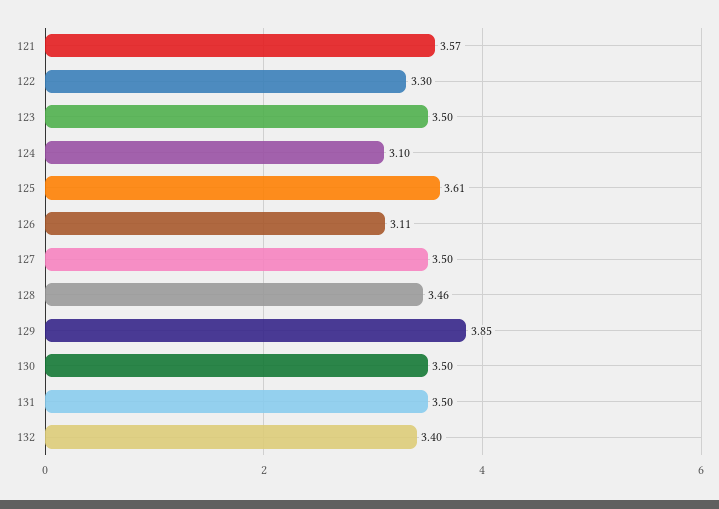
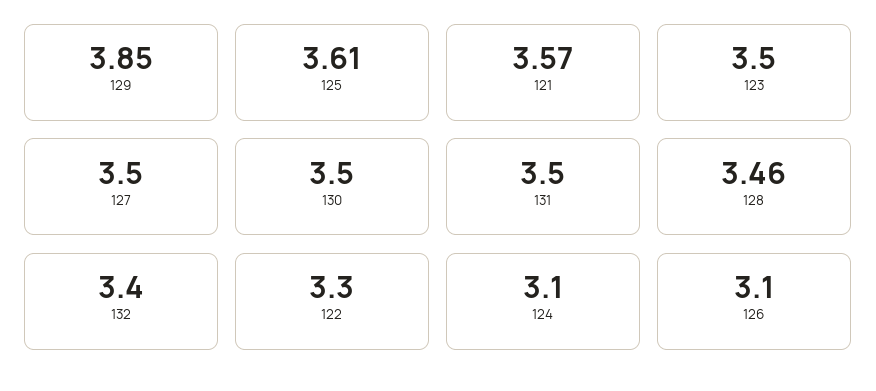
126: 3.11 -> 3.1

